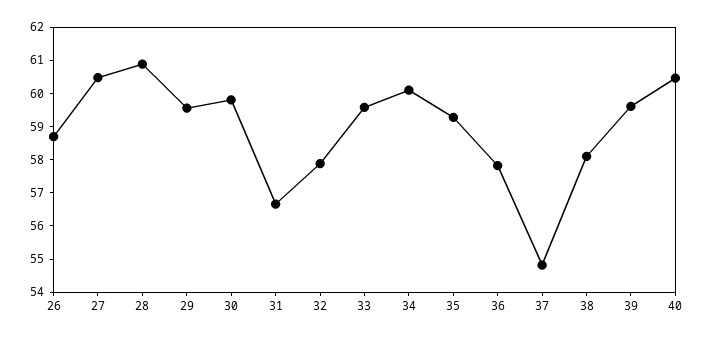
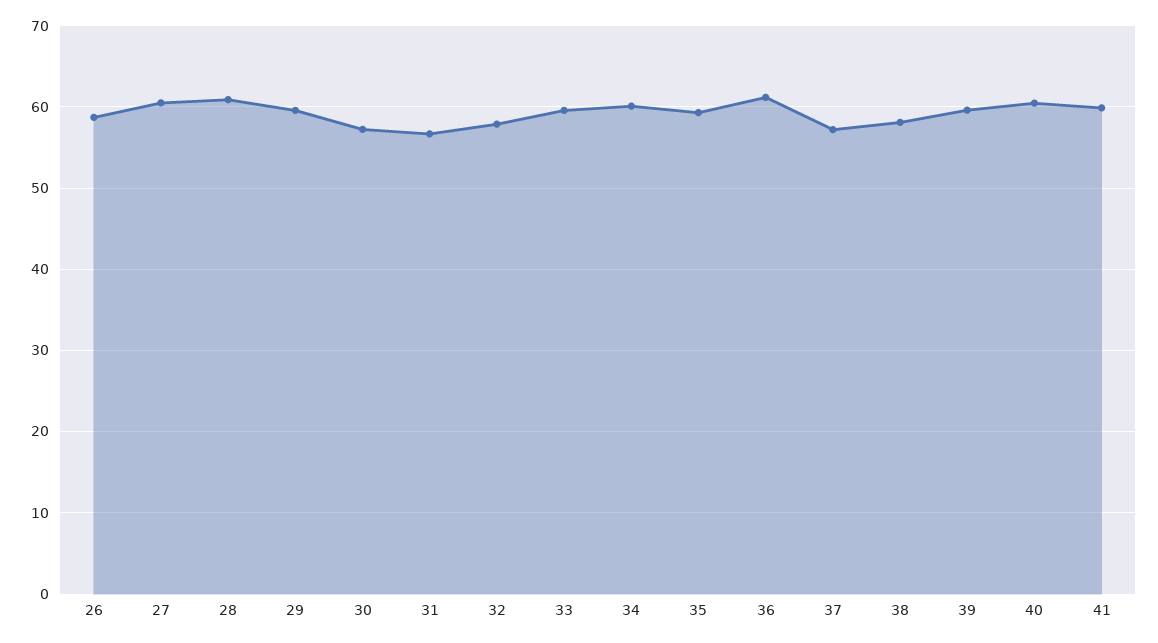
30: 59.75 -> 57
36: 57.75 -> 61
37: 54.75 -> 57
41: none -> 60

